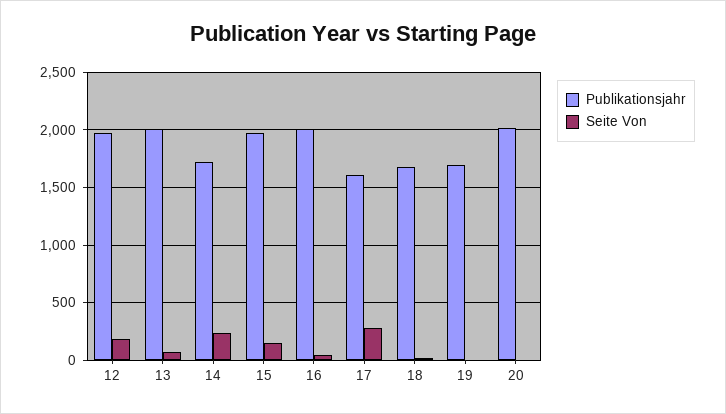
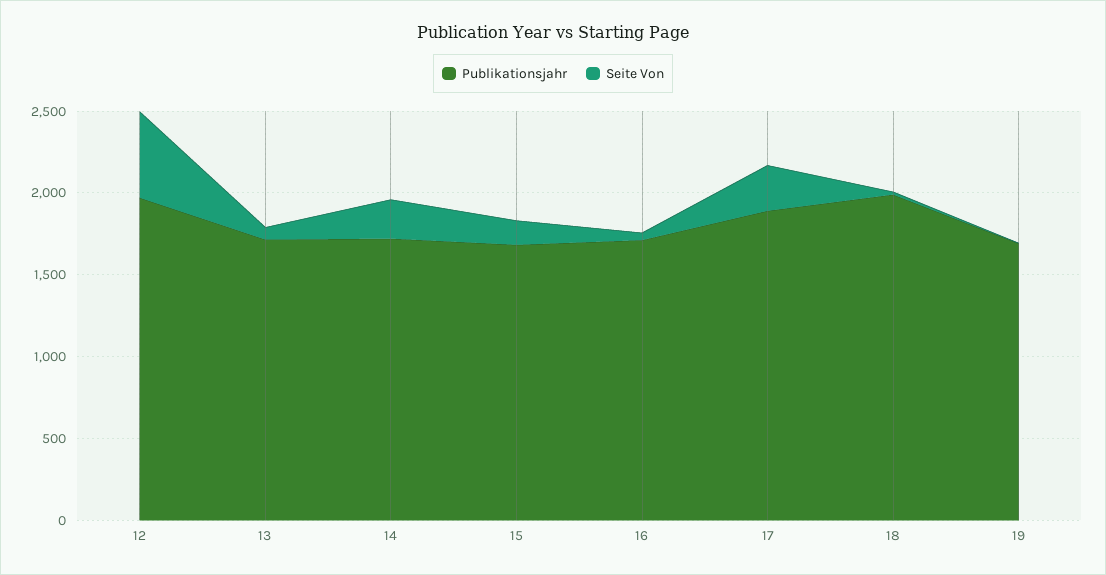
Seite Von, 12: 200 -> 500
Publikationsjahr, 13: 2000 -> 1700
Publikationsjahr, 15: 2000 -> 1700
Publikationsjahr, 16: 2000 -> 1700
Publikationsjahr, 17: 1600 -> 1900
Publikationsjahr, 18: 1700 -> 2000
Publikationsjahr, 20: 2000 -> none
Seite Von, 20: 0 -> none

